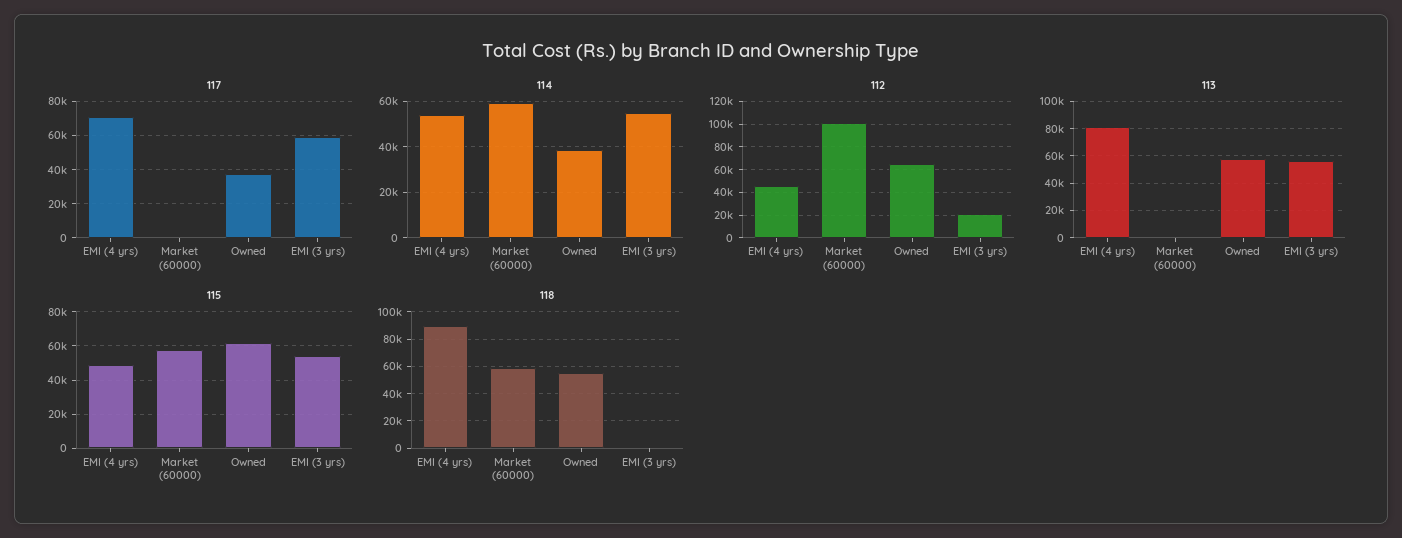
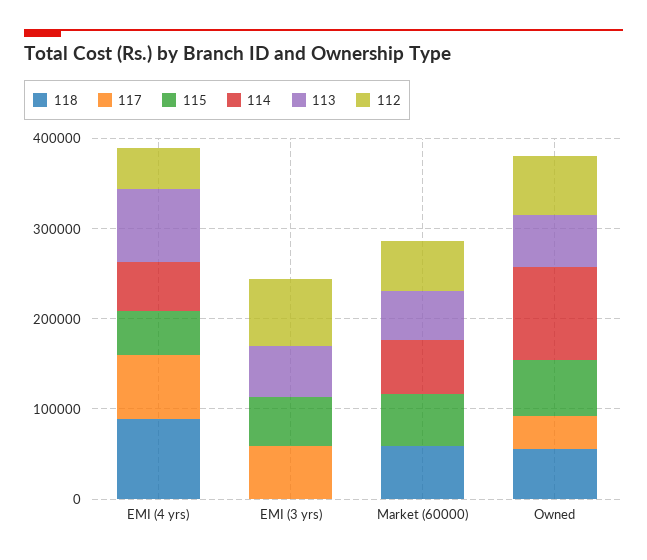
114, Owned: 40000 -> 100000
114, EMI (3 yrs): 55000 -> 0
112, Market (60000): 100000 -> 60000
112, EMI (3 yrs): 20000 -> 80000
113, Market (60000): 0 -> 60000

